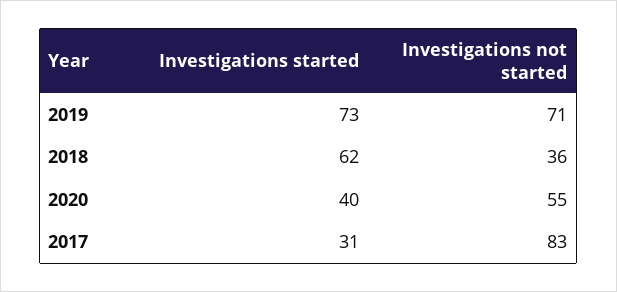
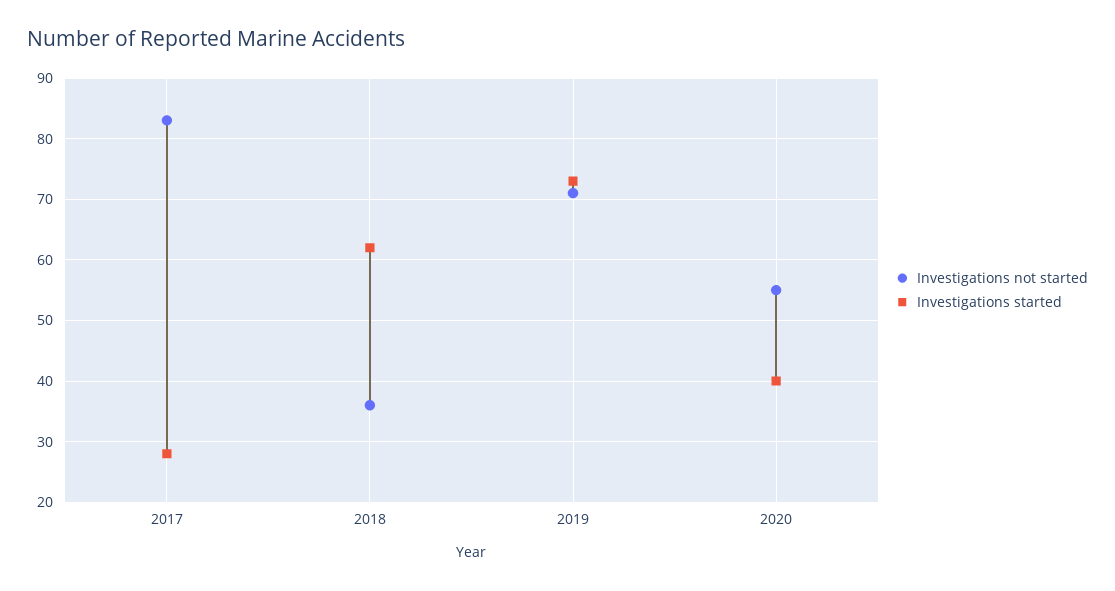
Investigations started, 2017: 31 -> 28

